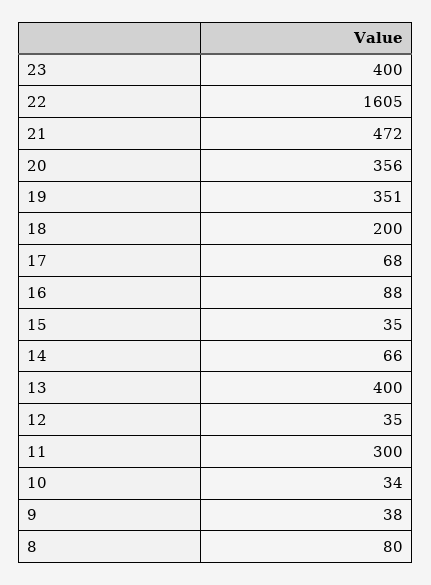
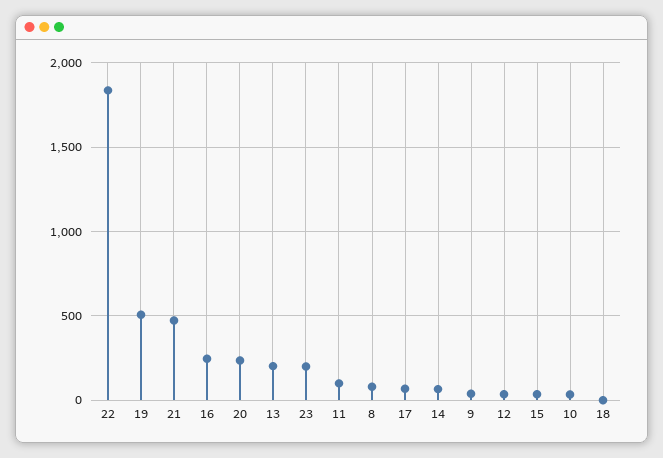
23: 400 -> 200
22: 1605 -> 1850
20: 356 -> 250
19: 351 -> 500
18: 200 -> 0
16: 88 -> 250
13: 400 -> 200
11: 300 -> 100

